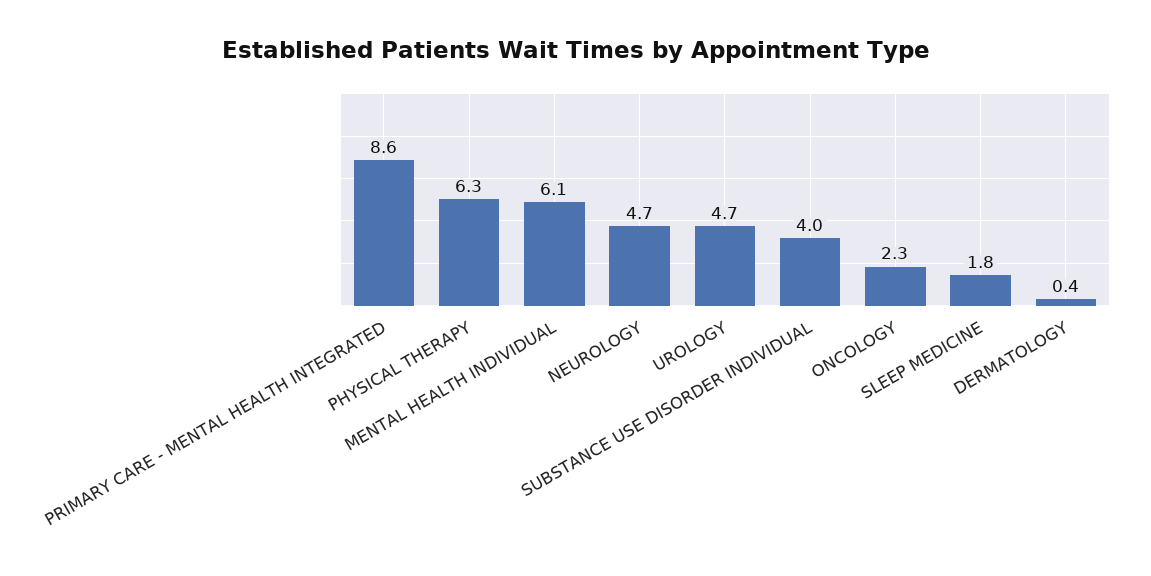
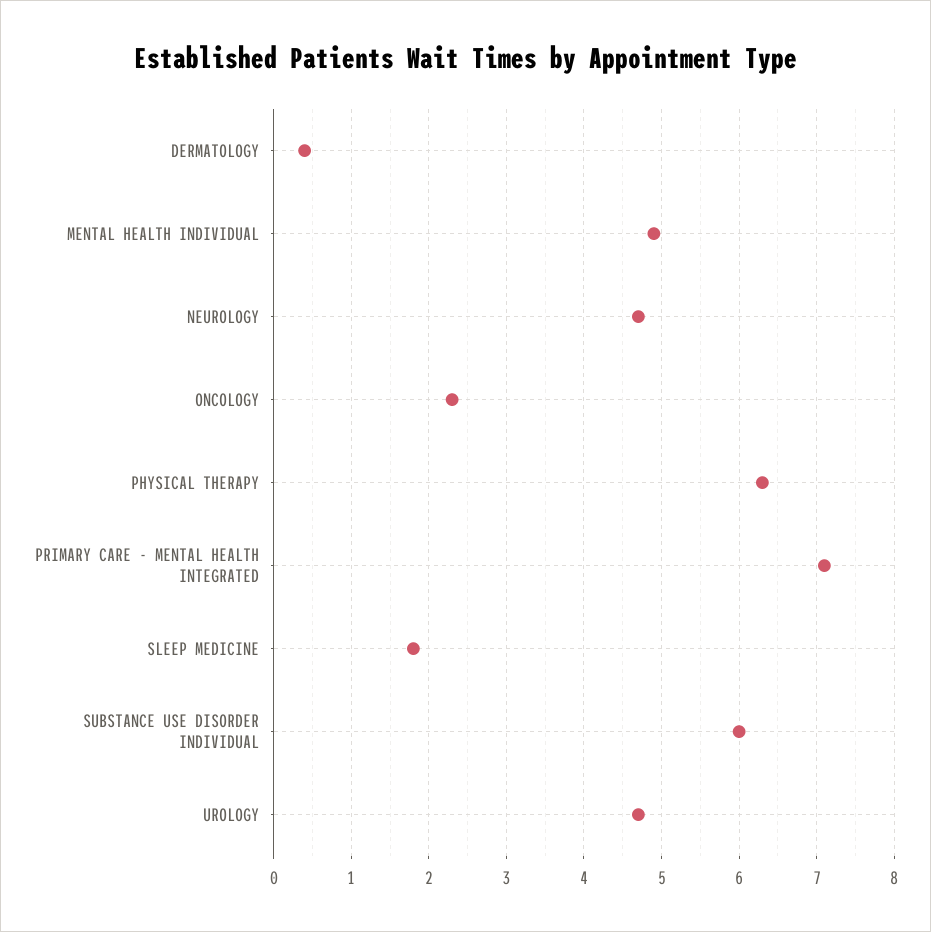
PRIMARY CARE - MENTAL HEALTH INTEGRATED: 8.6 -> 7.1
MENTAL HEALTH INDIVIDUAL: 6.1 -> 4.9
SUBSTANCE USE DISORDER INDIVIDUAL: 4 -> 6

